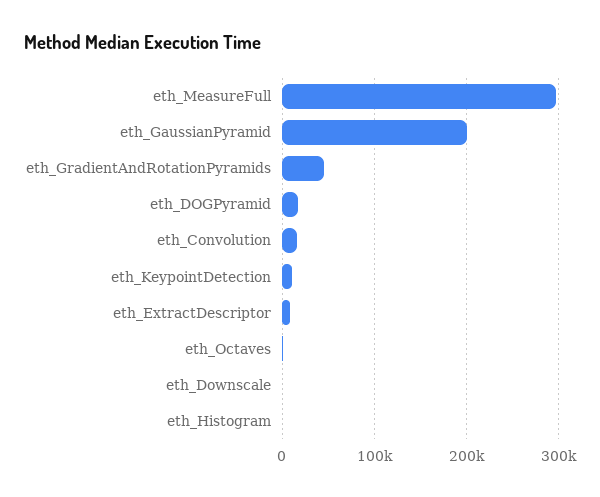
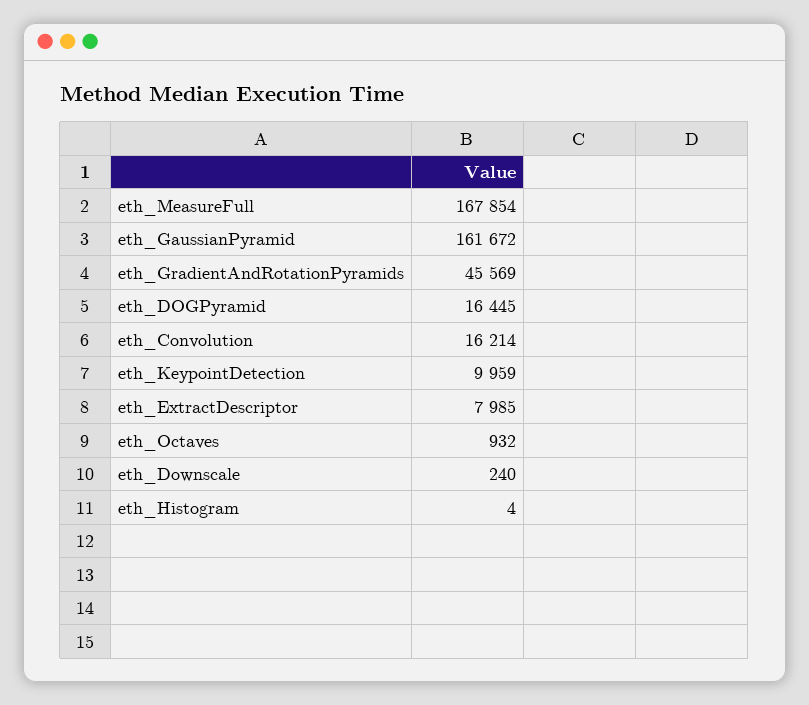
eth_MeasureFull: 300000 -> 167854
eth_GaussianPyramid: 200000 -> 161672

